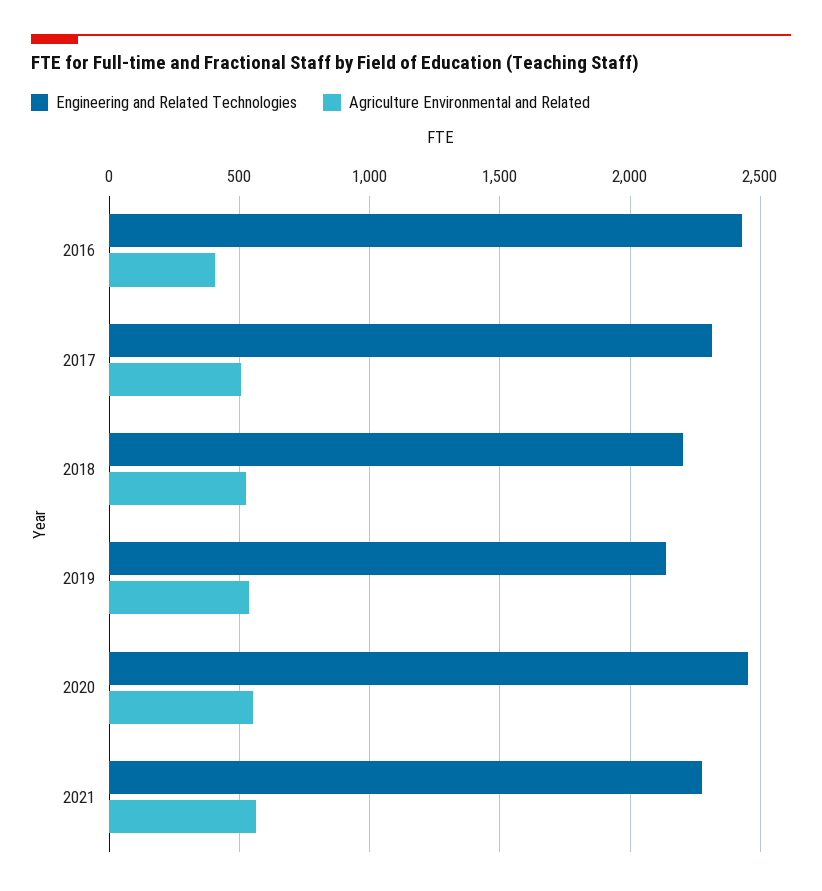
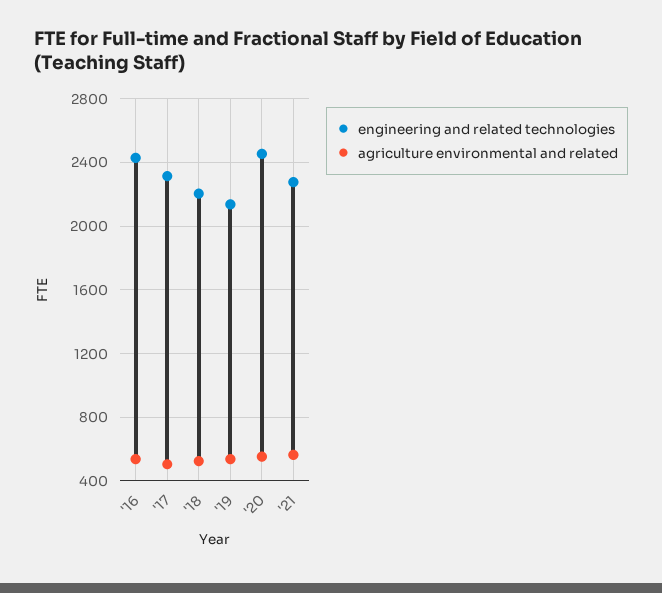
Agriculture Environmental and Related, 2016: 400 -> 550

